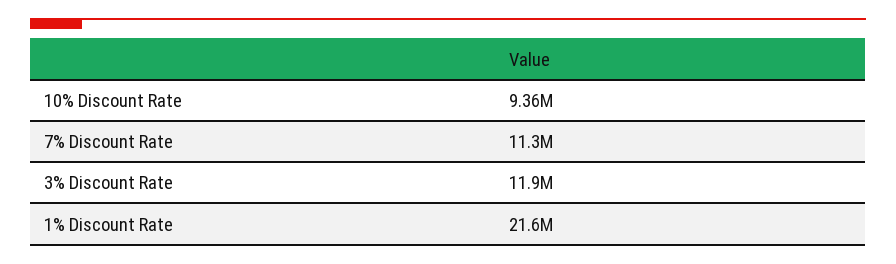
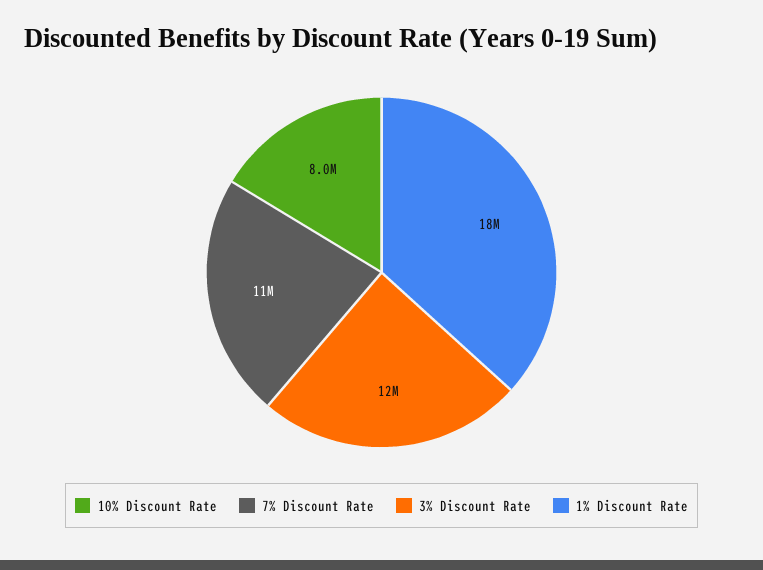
10% Discount Rate: 9360000 -> 8000000
1% Discount Rate: 21600000 -> 18000000

